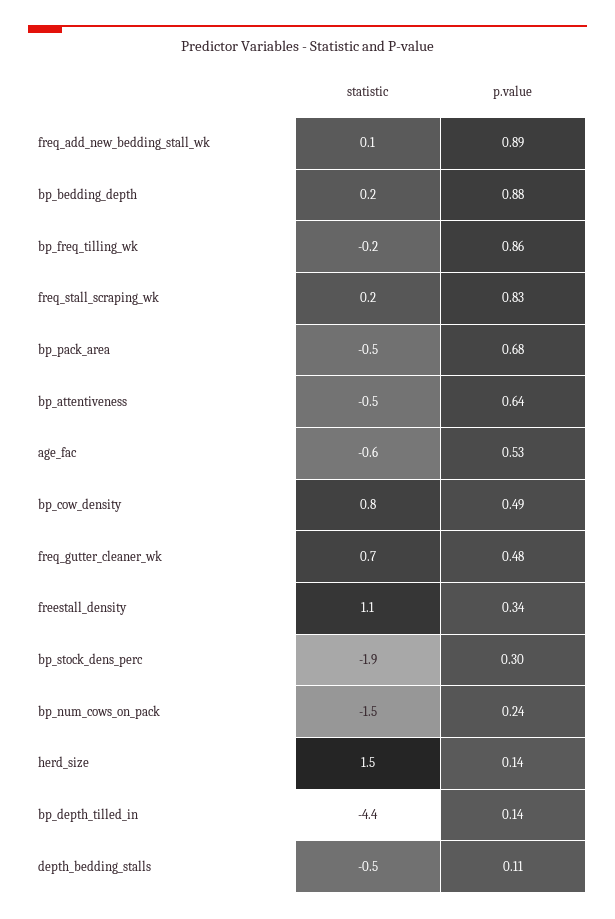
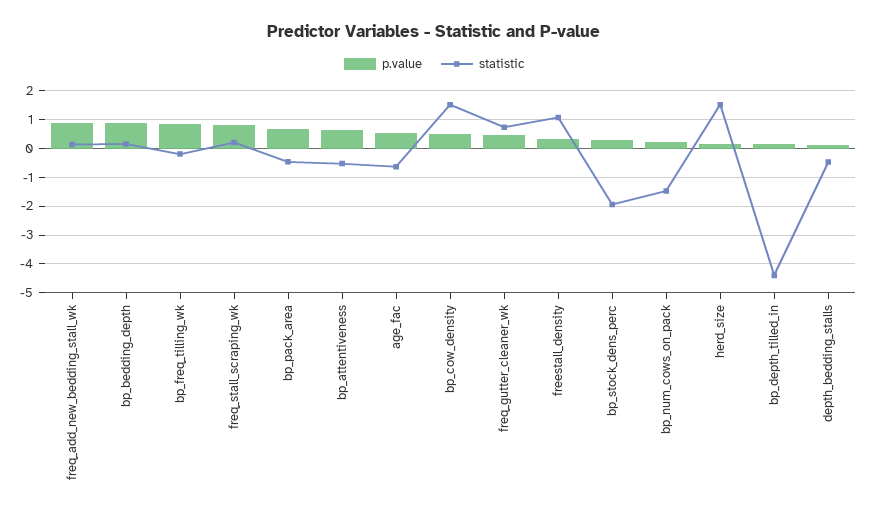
statistic, bp_cow_density: 0.8 -> 1.5

